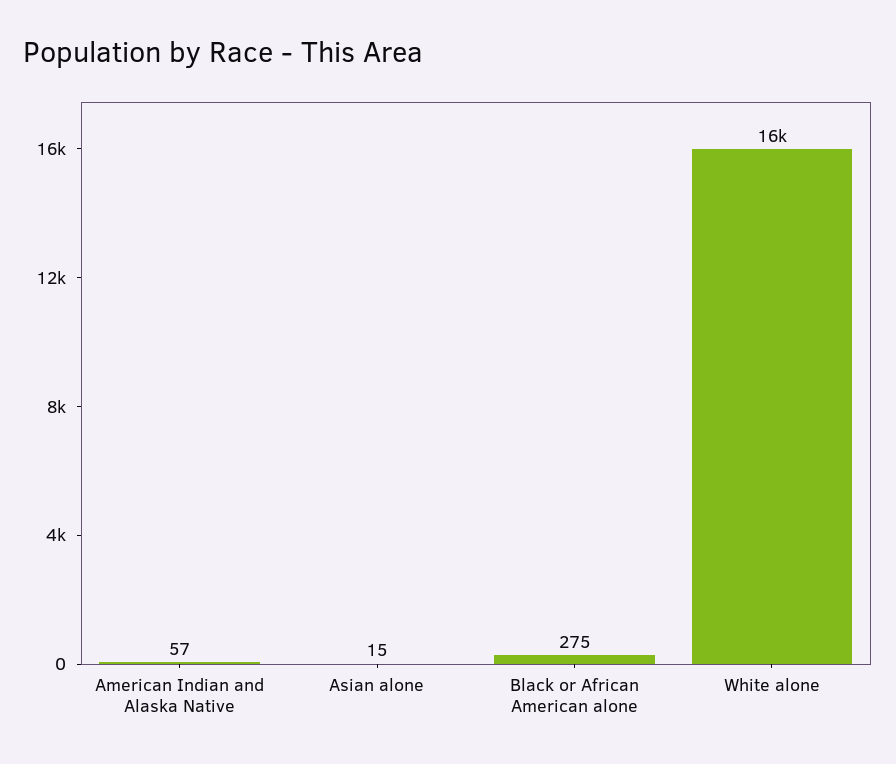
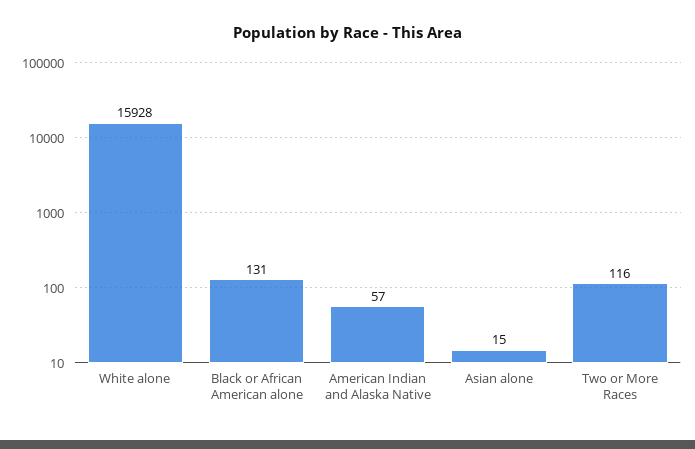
Black or African American alone: 275 -> 131
Two or More Races: none -> 116

